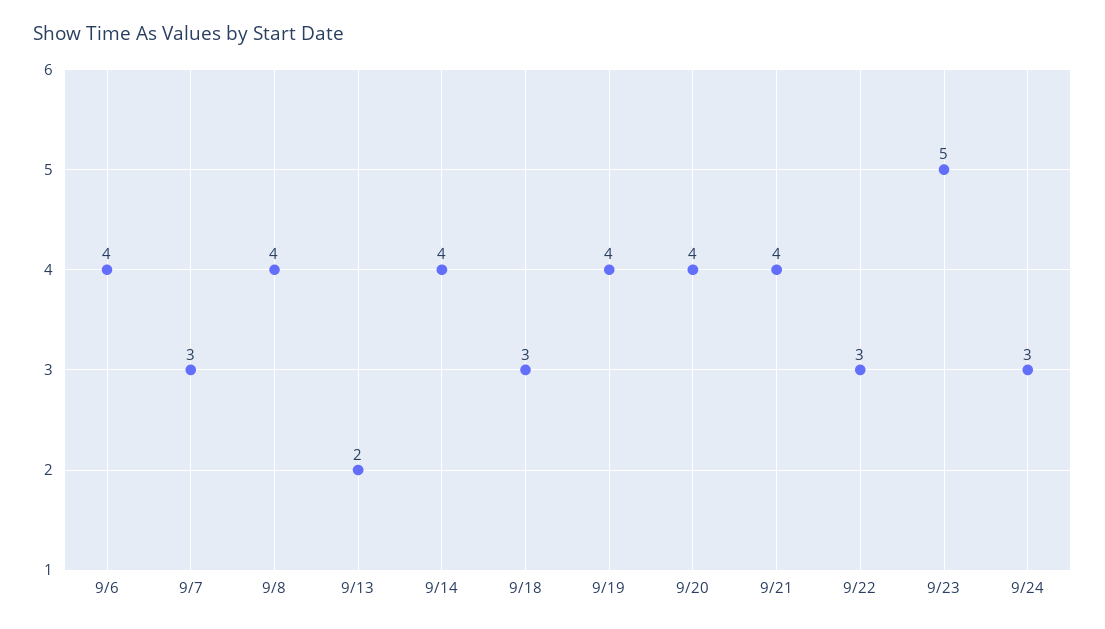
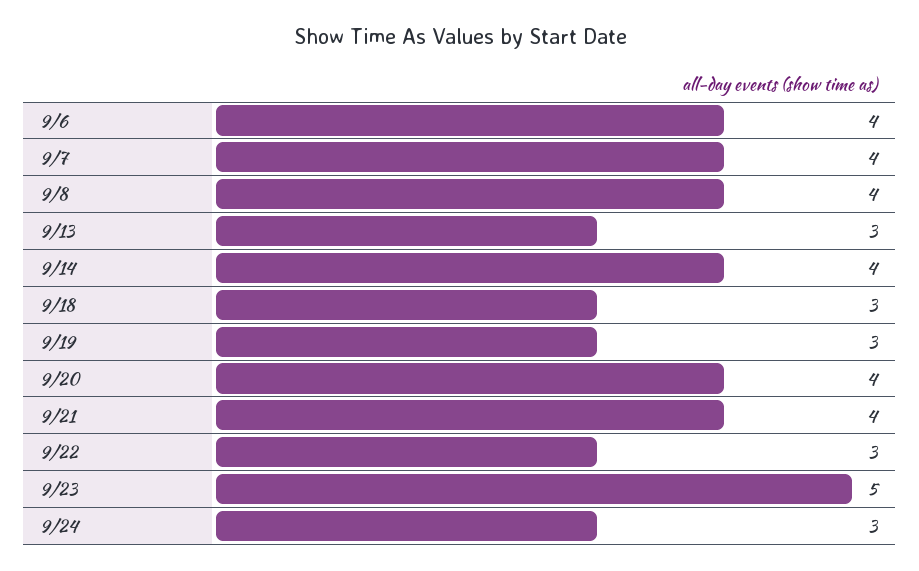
9/7: 3 -> 4
9/13: 2 -> 3
9/19: 4 -> 3

